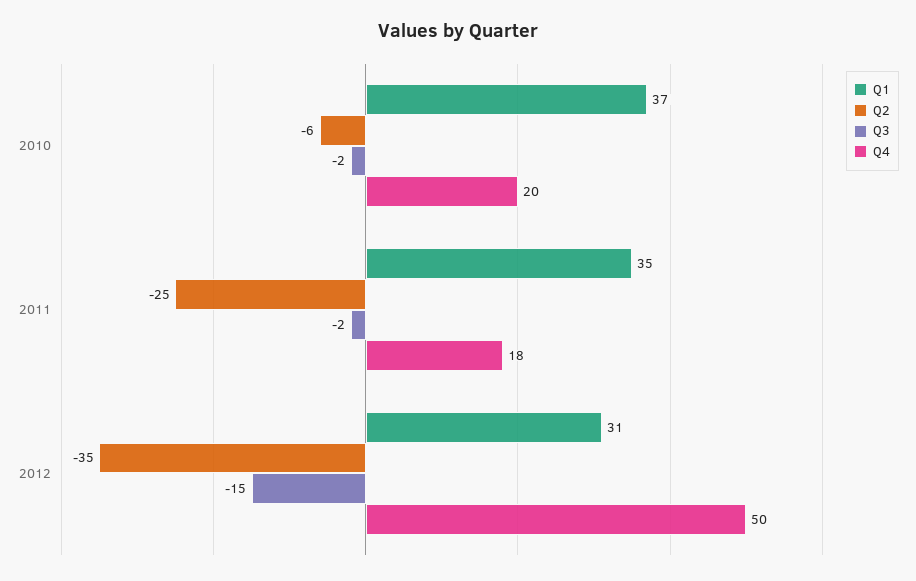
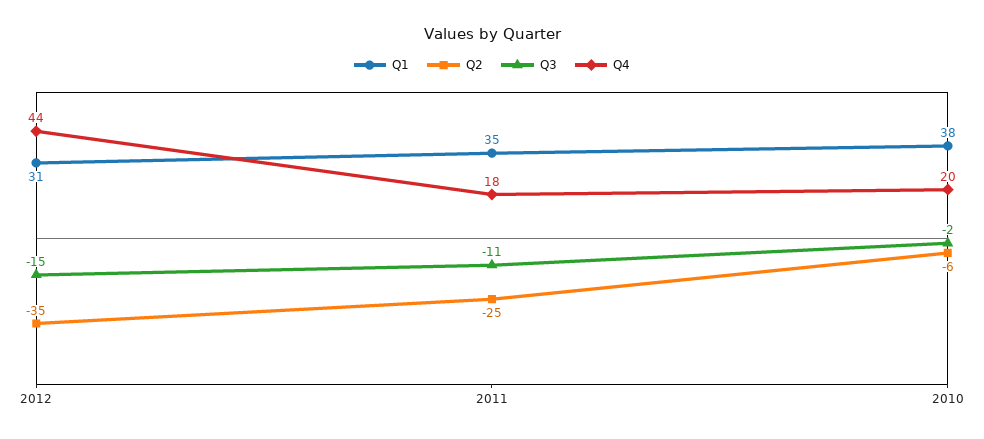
Q1, 2010: 37 -> 38
Q3, 2011: -2 -> -11
Q4, 2012: 50 -> 44

